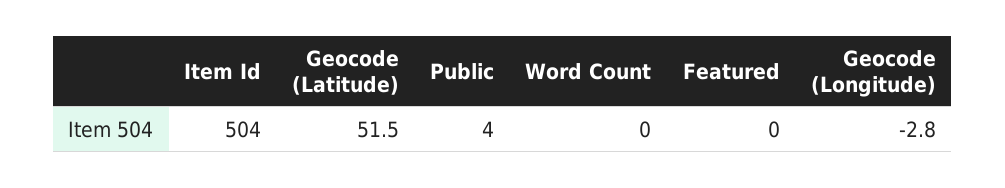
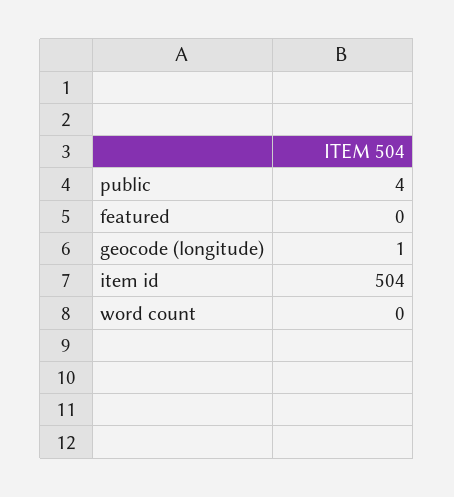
Geocode (Latitude): 51.5 -> none
Geocode (Longitude): -2.8 -> 1

